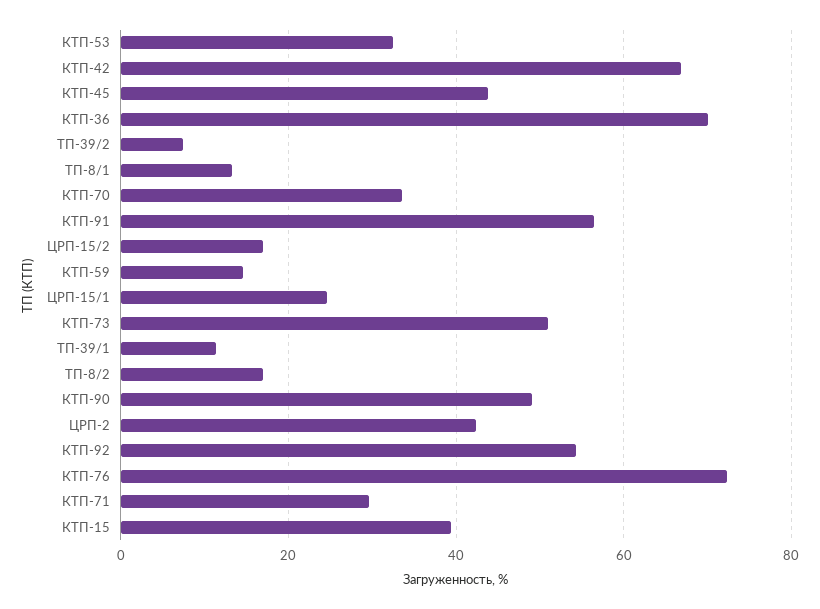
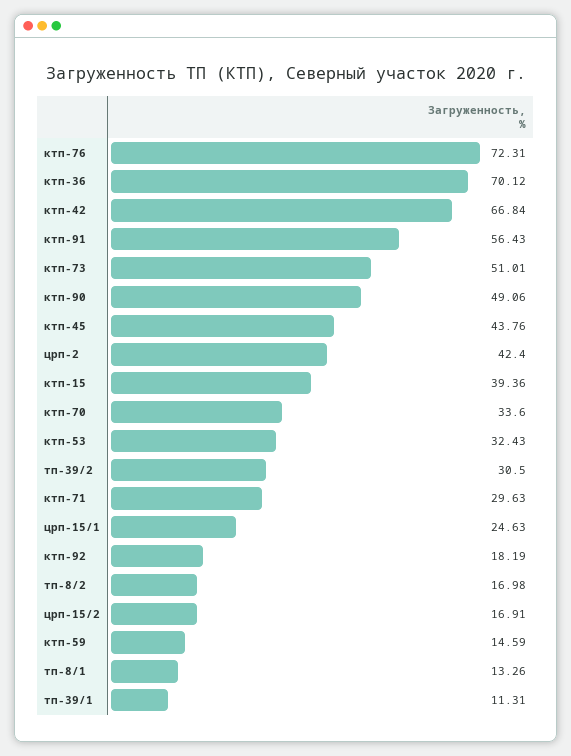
ТП-39/2: 8 -> 30.5
КТП-92: 54 -> 18.19

